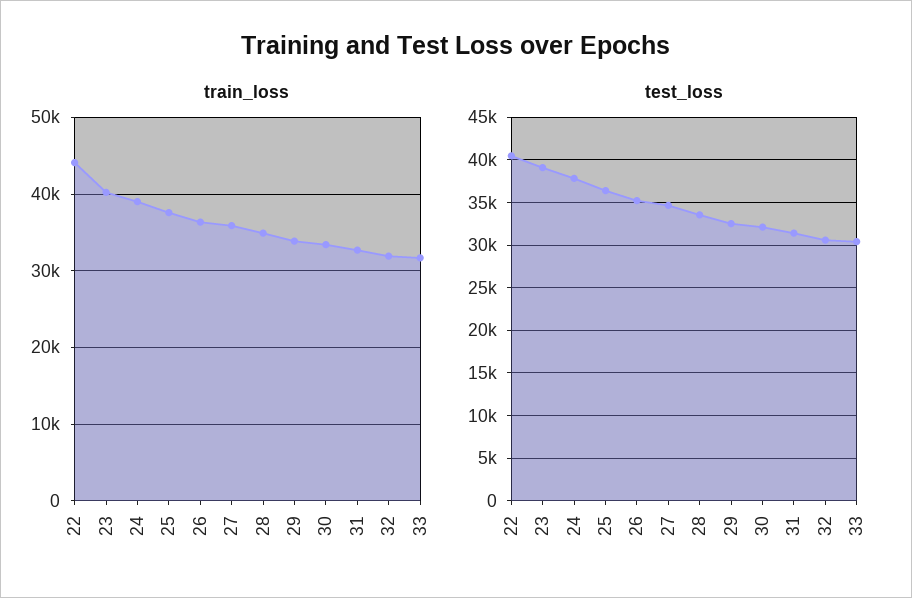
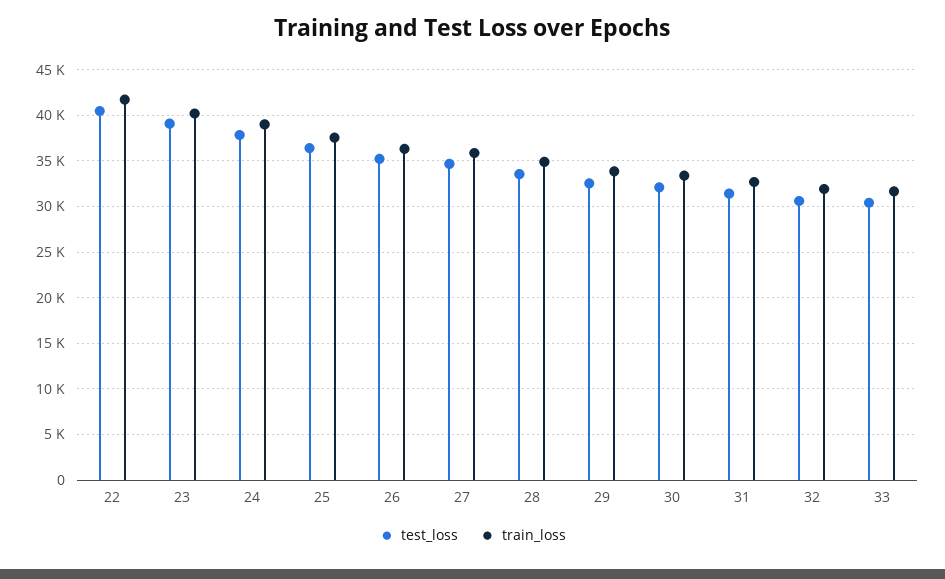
train_loss, 22: 44000 -> 42000

